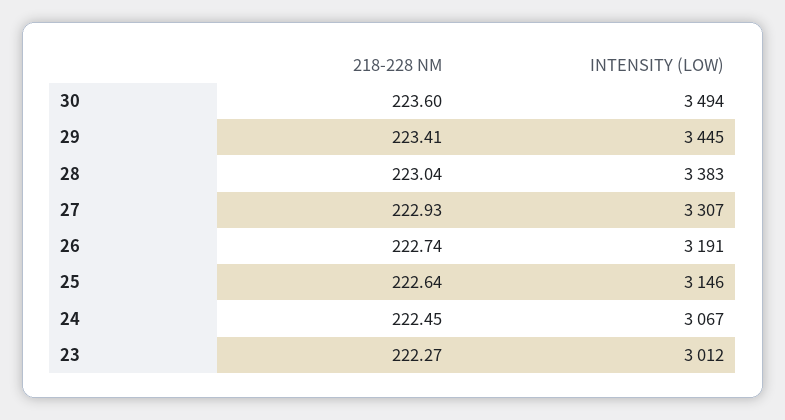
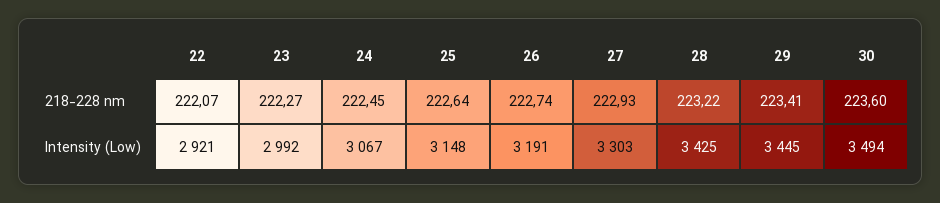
218-228 NM, 28: 223.04 -> 223.22
INTENSITY (LOW), 28: 3383 -> 3425
INTENSITY (LOW), 27: 3307 -> 3303
INTENSITY (LOW), 25: 3146 -> 3148
INTENSITY (LOW), 23: 3012 -> 2992
218-228 NM, 22: none -> 222.07
INTENSITY (LOW), 22: none -> 2921

